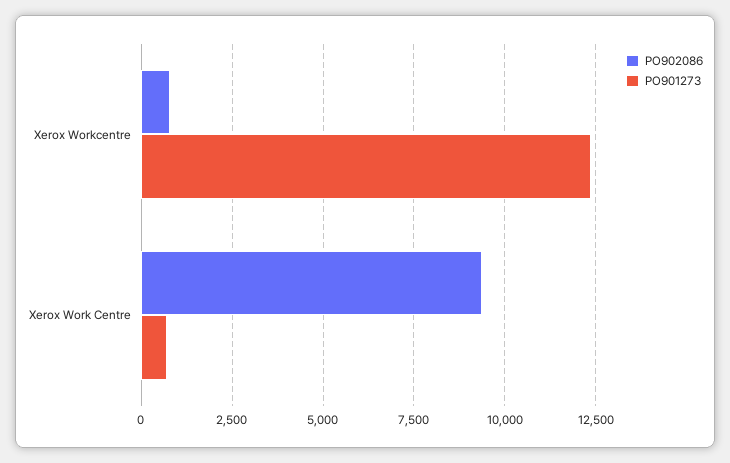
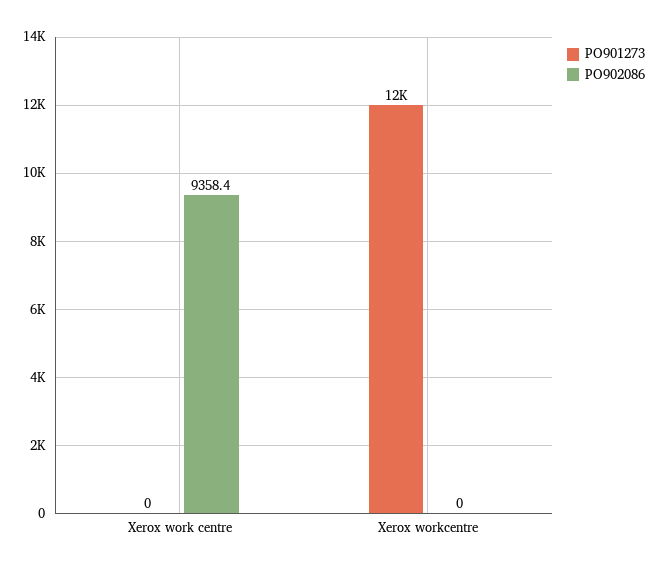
PO902086, Xerox Workcentre: 750 -> 0
PO901273, Xerox Work Centre: 750 -> 0

